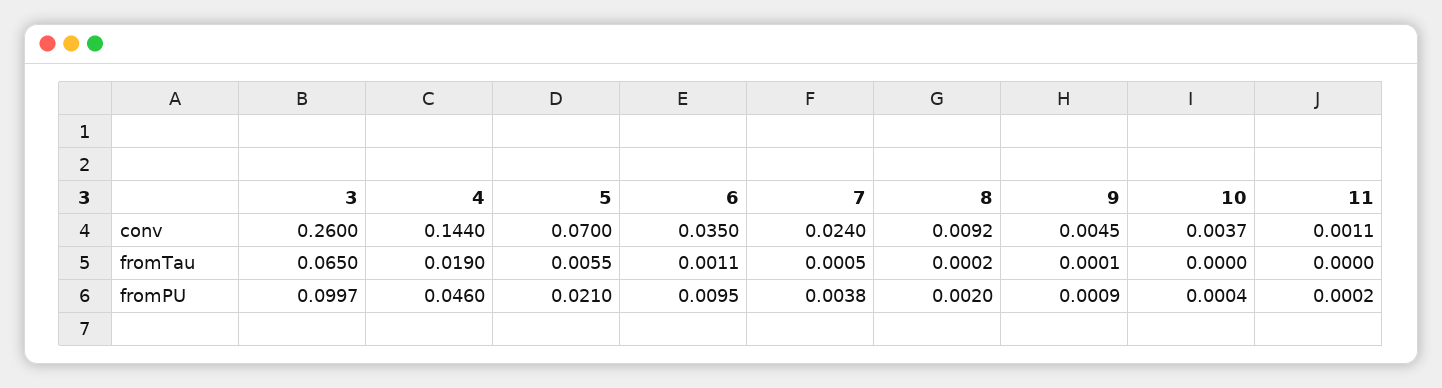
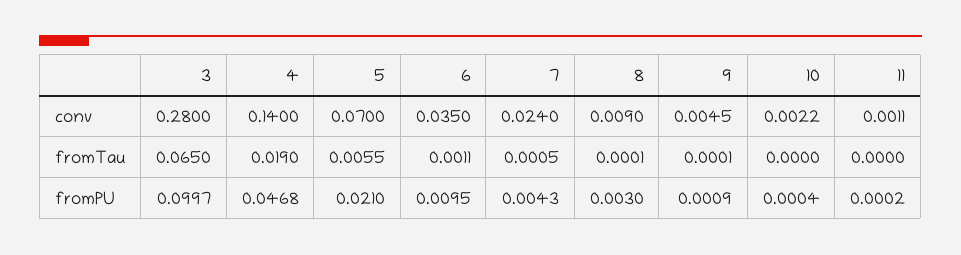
3, conv: 0.26 -> 0.28
4, conv: 0.144 -> 0.14
8, conv: 0.0092 -> 0.009
10, conv: 0.0037 -> 0.0022
8, fromTau: 0.0002 -> 0.0001
4, fromPU: 0.046 -> 0.0468
7, fromPU: 0.0038 -> 0.0043
8, fromPU: 0.002 -> 0.003

